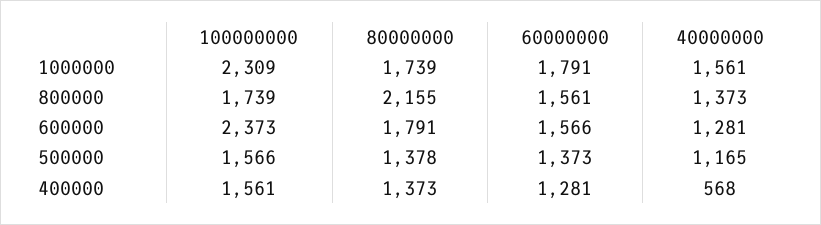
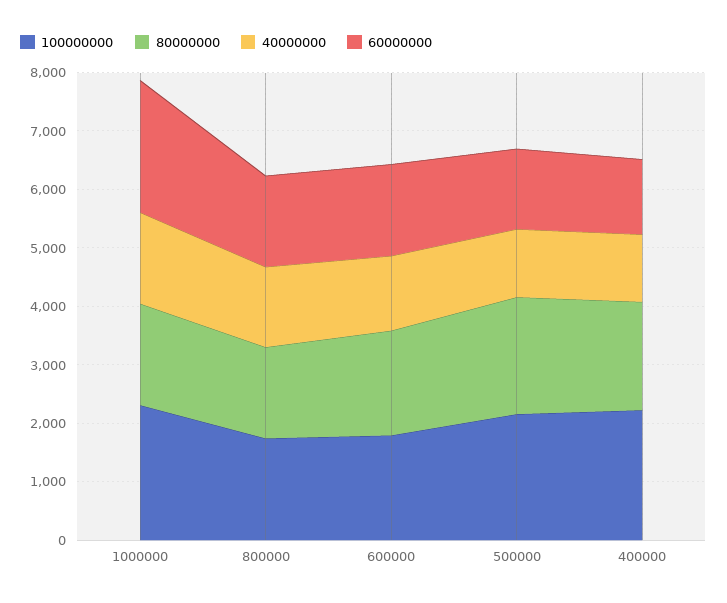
60000000, 1000000: 1791 -> 2200
80000000, 800000: 2155 -> 1600
100000000, 600000: 2373 -> 1800
100000000, 500000: 1566 -> 2200
80000000, 500000: 1378 -> 2000
100000000, 400000: 1561 -> 2200
80000000, 400000: 1373 -> 1800
40000000, 400000: 568 -> 1200

